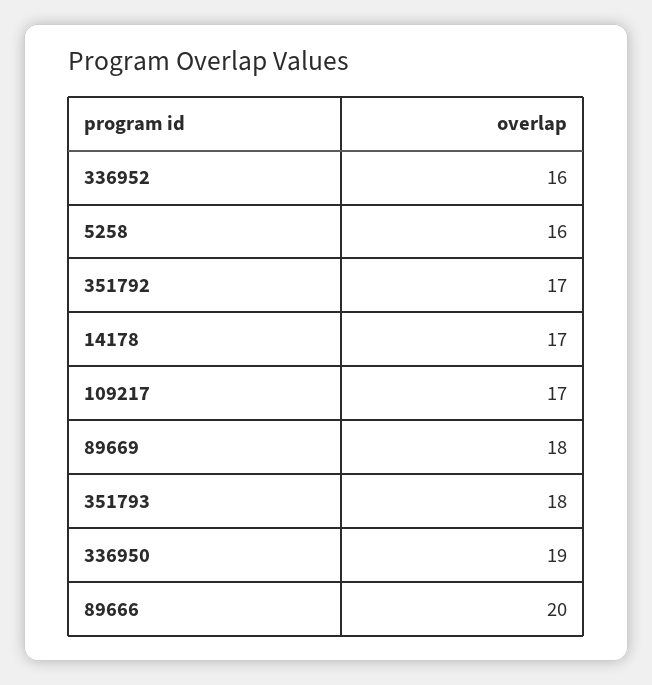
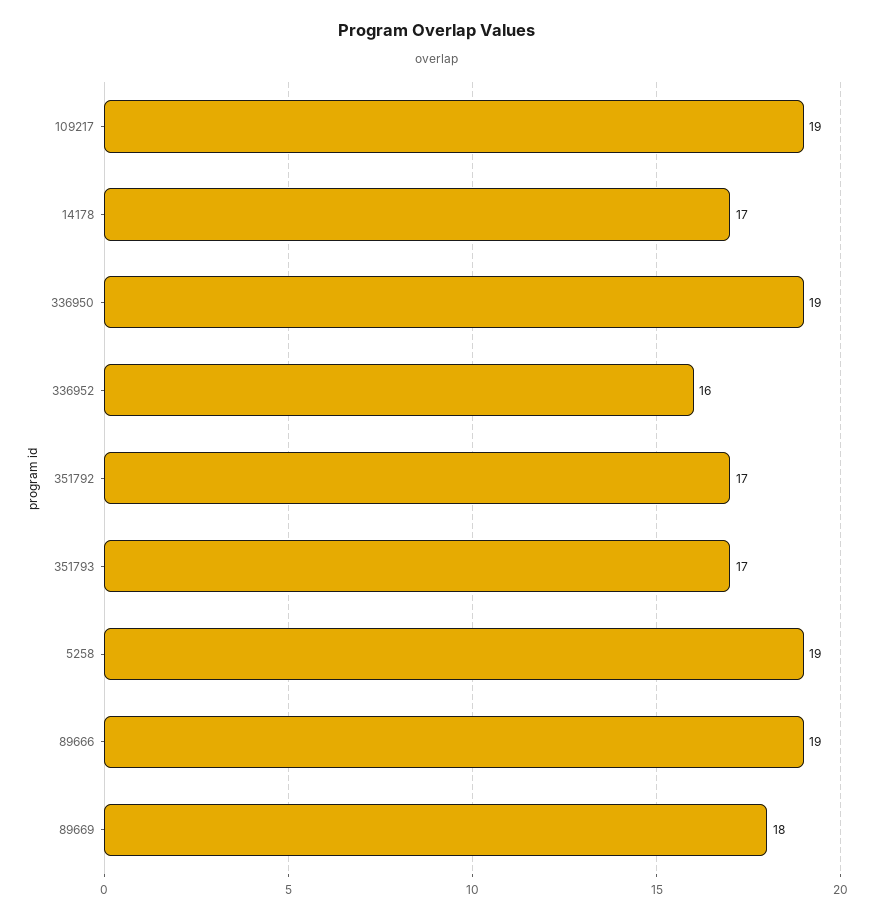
5258: 16 -> 19
109217: 17 -> 19
351793: 18 -> 17
89666: 20 -> 19

